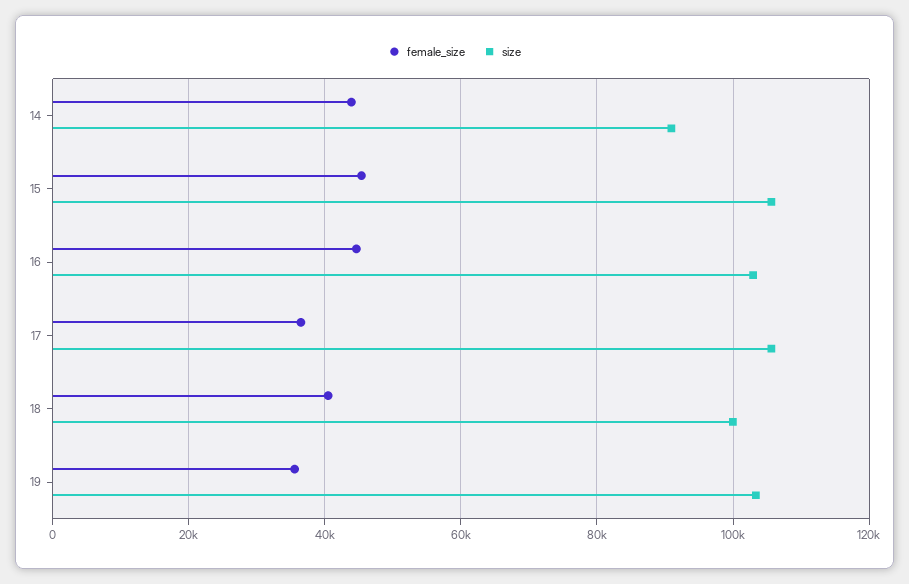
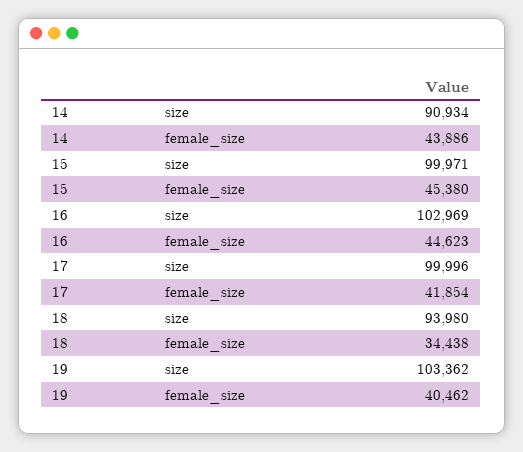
size, 15: 106000 -> 99971
female_size, 17: 36000 -> 41854
size, 17: 106000 -> 99996
female_size, 18: 40000 -> 34438
size, 18: 100000 -> 93980
female_size, 19: 36000 -> 40462

